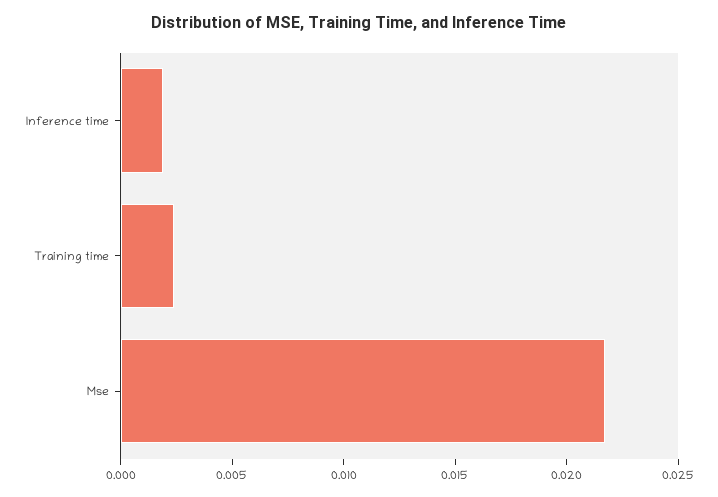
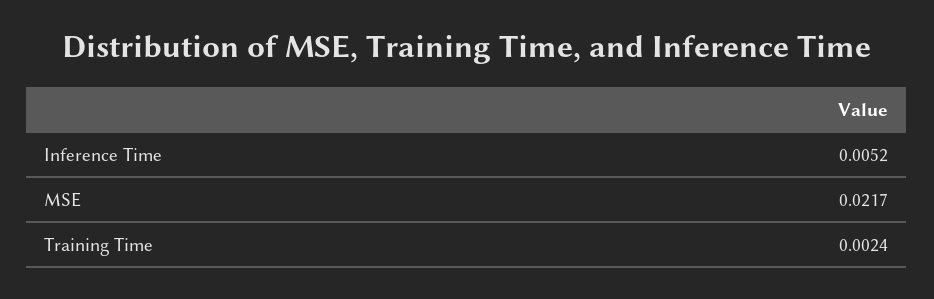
Inference time: 0.002 -> 0.0052

